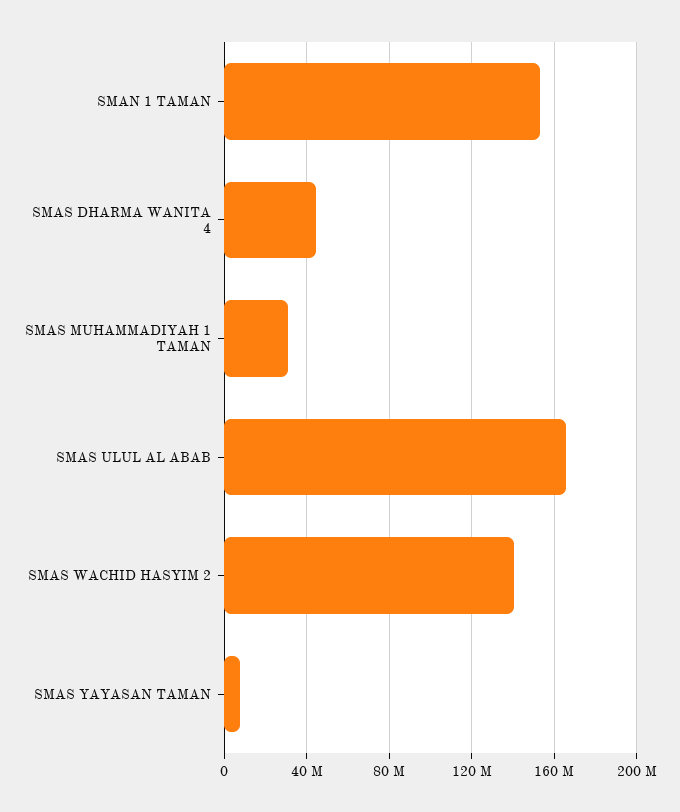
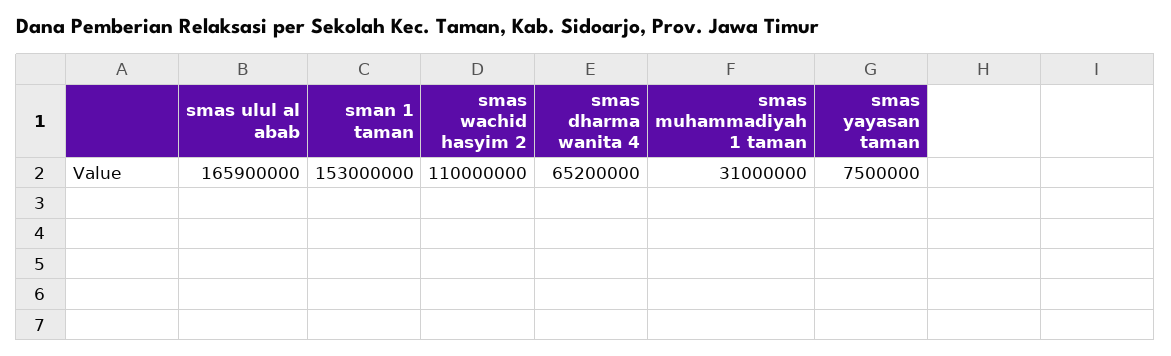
SMAS DHARMA WANITA 4: 45000000 -> 65200000
SMAS WACHID HASYIM 2: 140000000 -> 110000000

